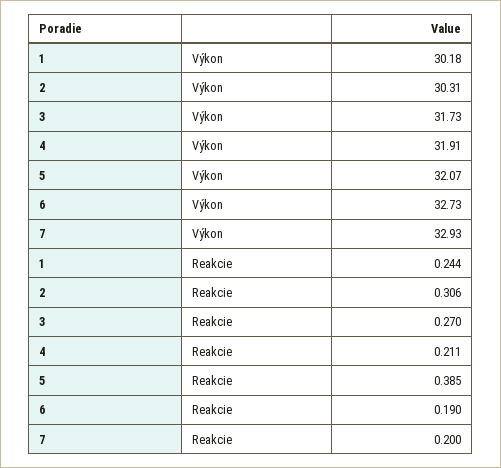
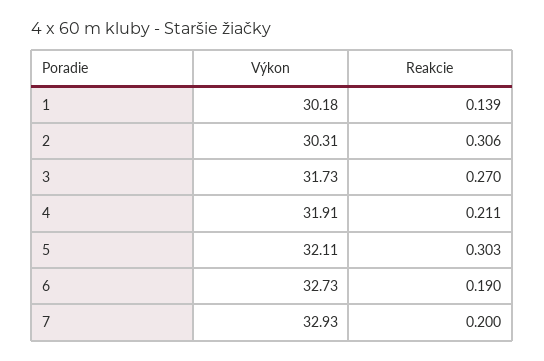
5, Výkon: 32.07 -> 32.11
1, Reakcie: 0.244 -> 0.139
5, Reakcie: 0.385 -> 0.303

